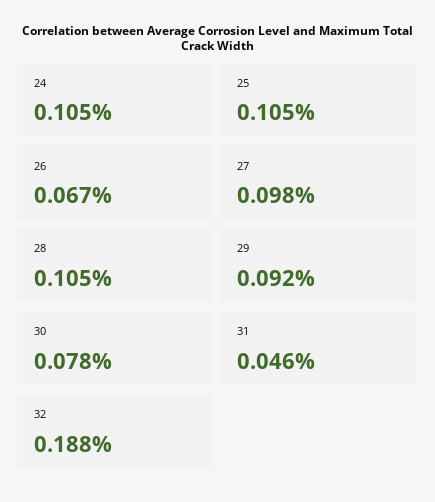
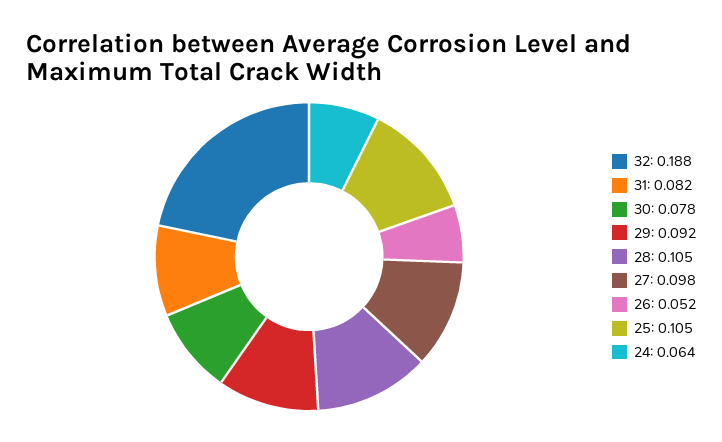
24: 0.105 -> 0.064
26: 0.067 -> 0.052
31: 0.046 -> 0.082

